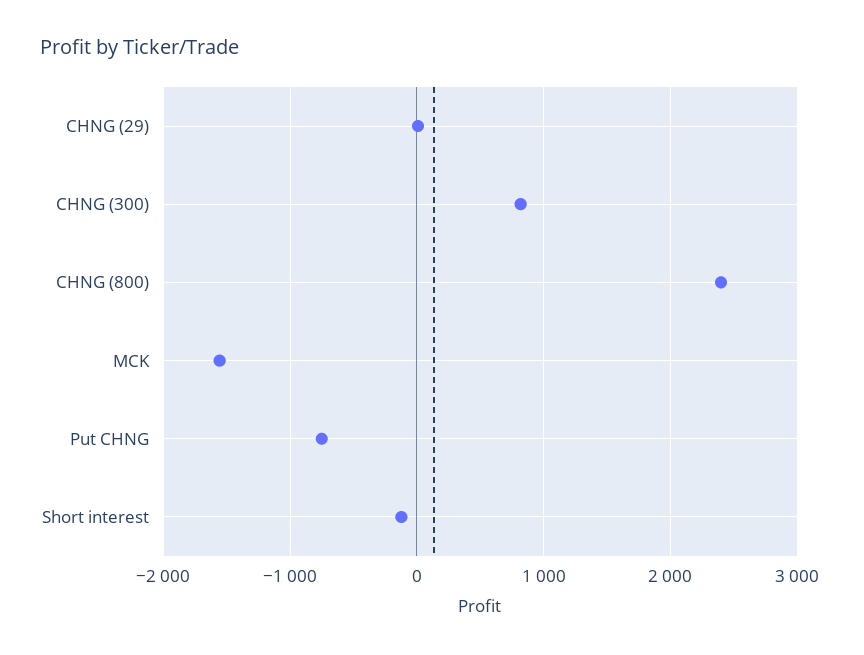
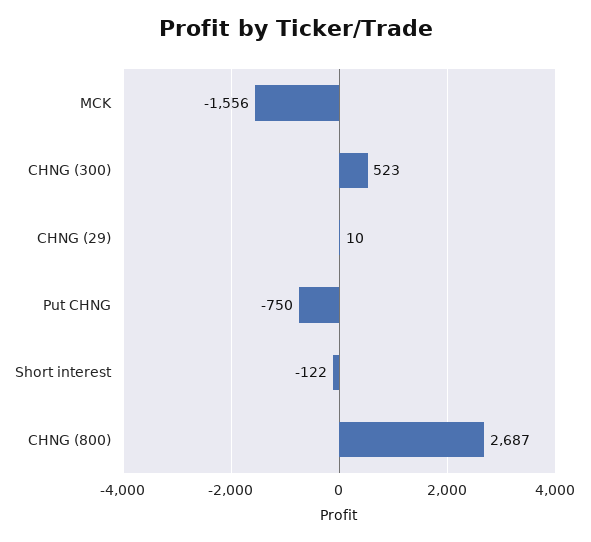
CHNG (300): 800 -> 523
CHNG (800): 2400 -> 2687

